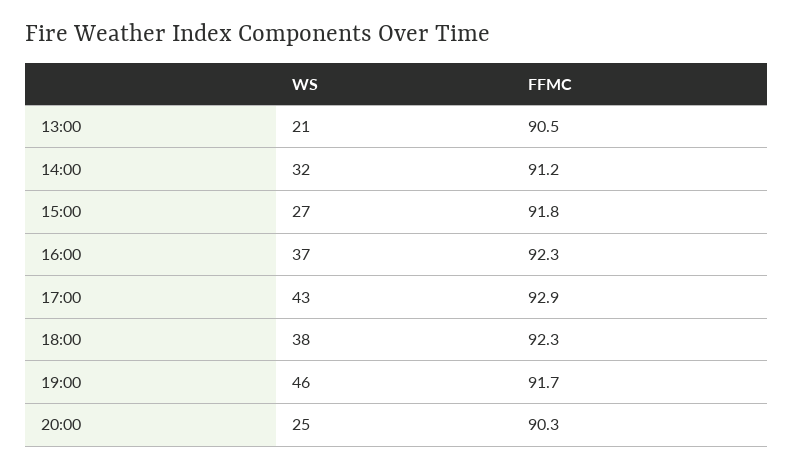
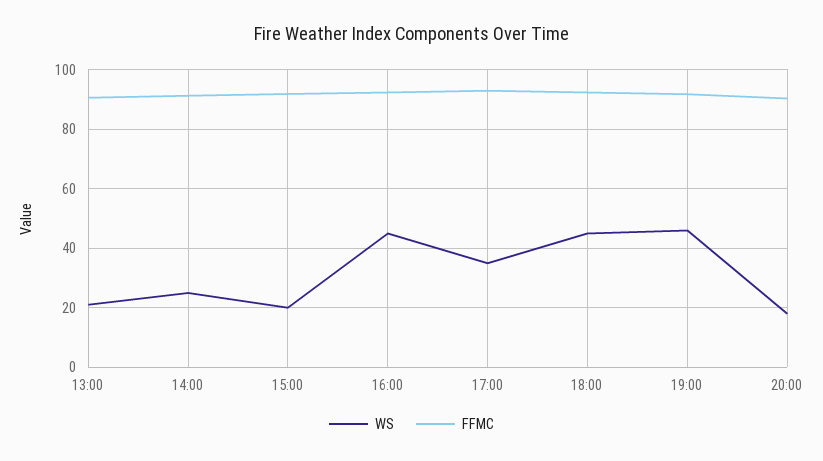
WS, 14:00: 32 -> 25
WS, 15:00: 27 -> 20
WS, 16:00: 37 -> 45
WS, 17:00: 43 -> 35
WS, 18:00: 38 -> 45
WS, 20:00: 25 -> 17.5

